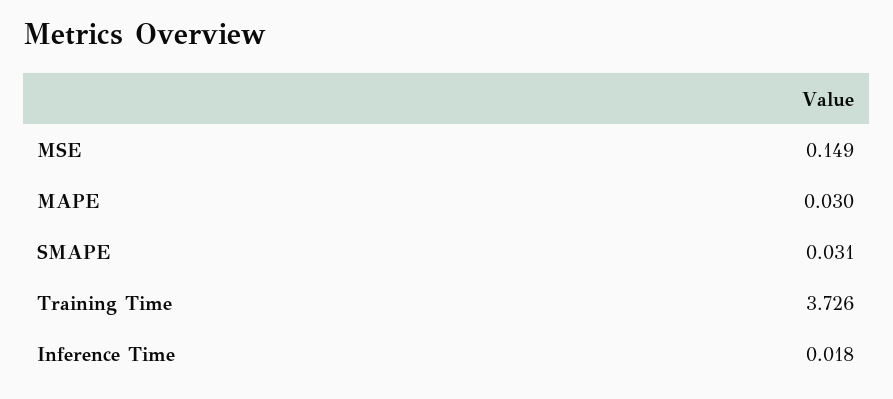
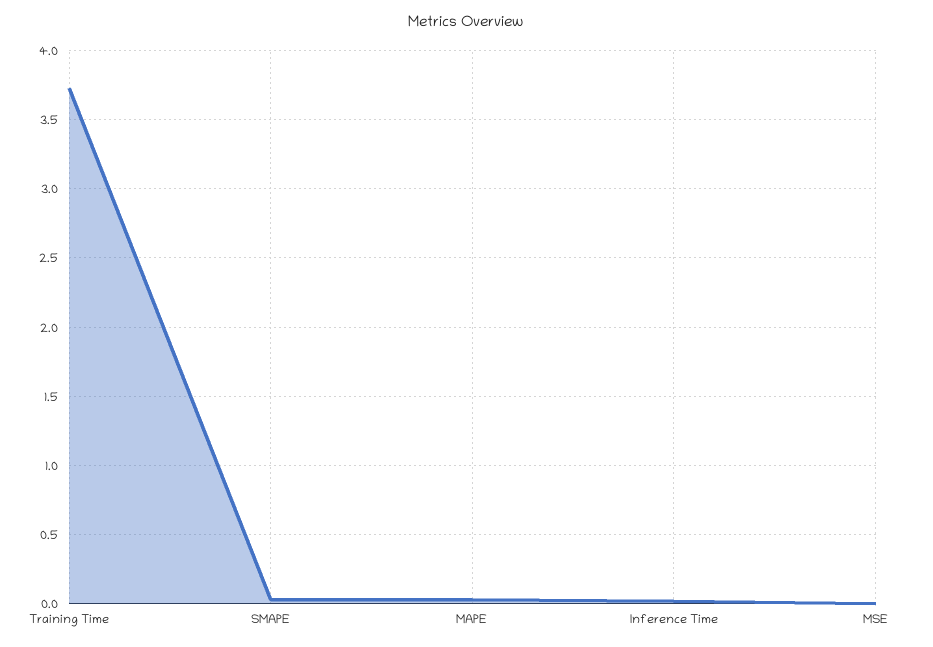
MSE: 0.149 -> 0

